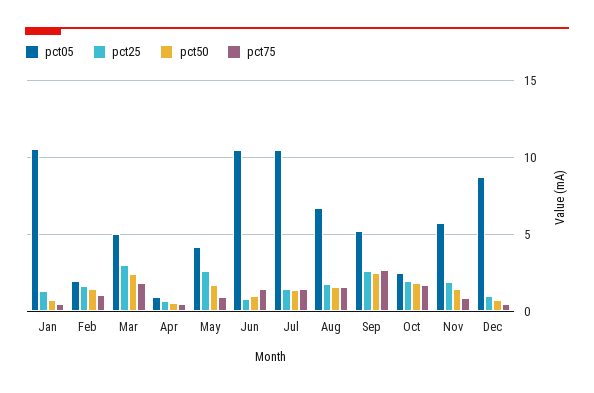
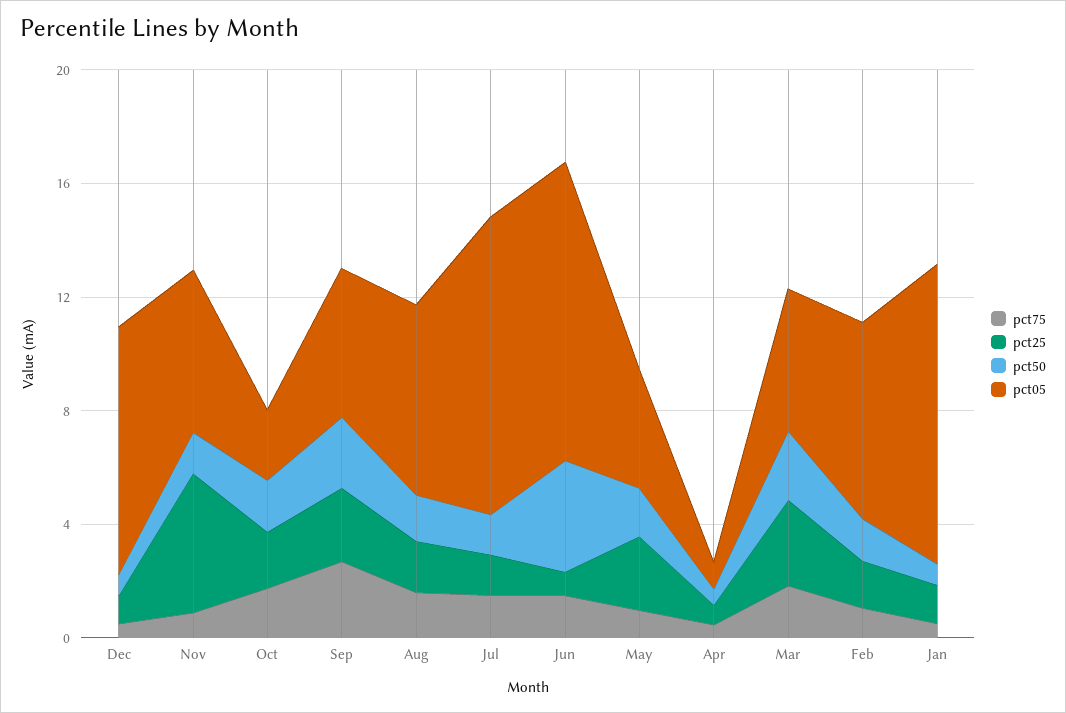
pct05, Feb: 2 -> 7
pct50, Jun: 1 -> 4
pct25, Nov: 2 -> 5

